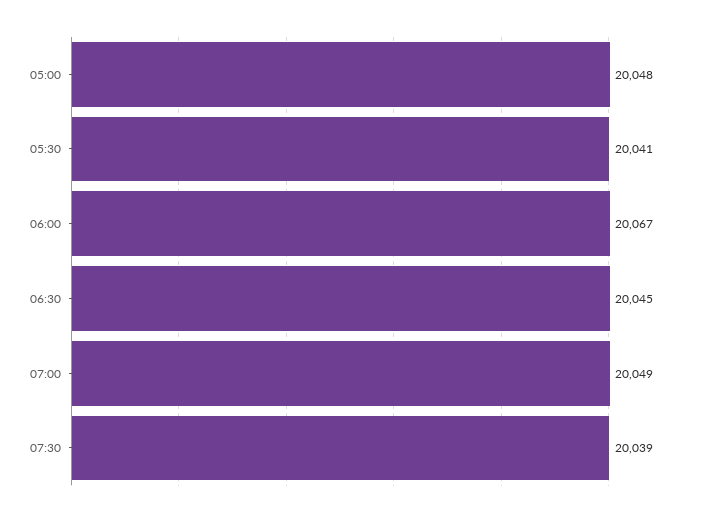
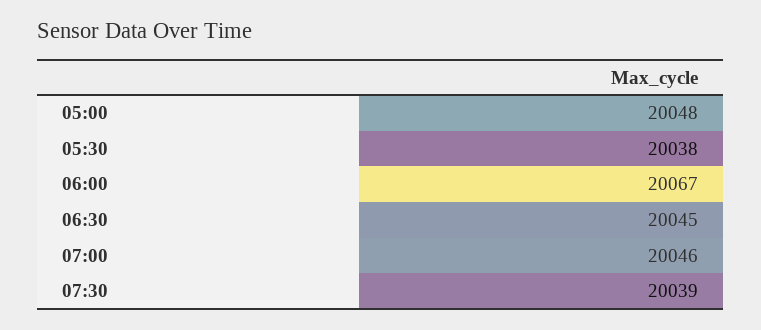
05:30: 20041 -> 20038
07:00: 20049 -> 20046

